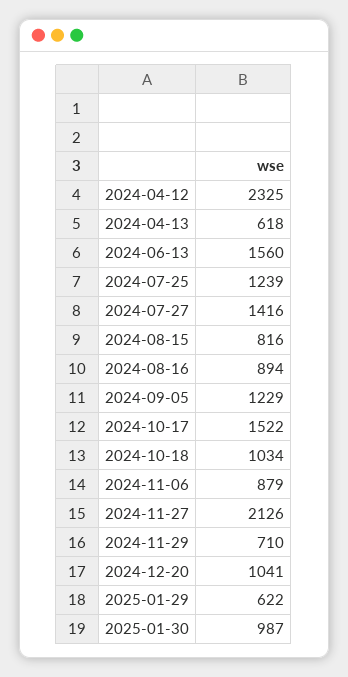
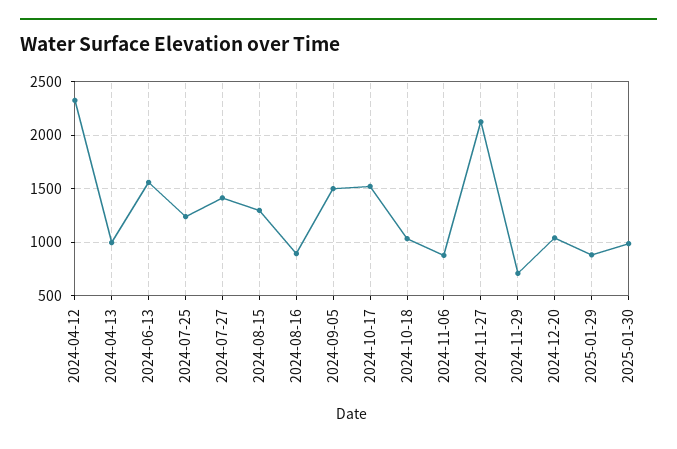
2024-04-13: 618 -> 1000
2024-08-15: 816 -> 1300
2024-09-05: 1229 -> 1500
2025-01-29: 622 -> 900

